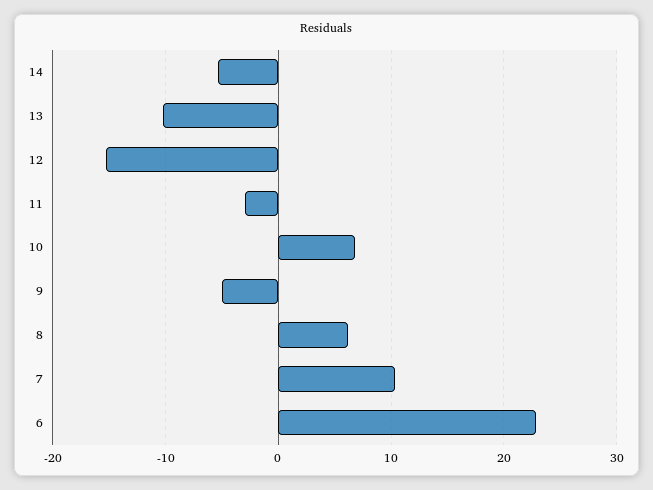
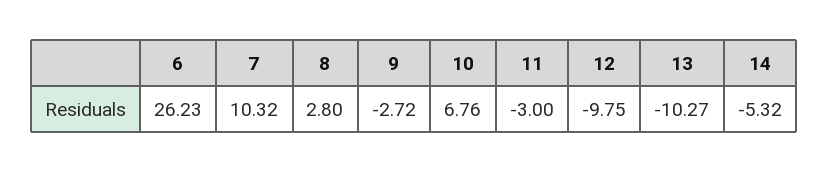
12: -15 -> -9.75
9: -5 -> -2.72
8: 6 -> 2.8
6: 23 -> 26.23

